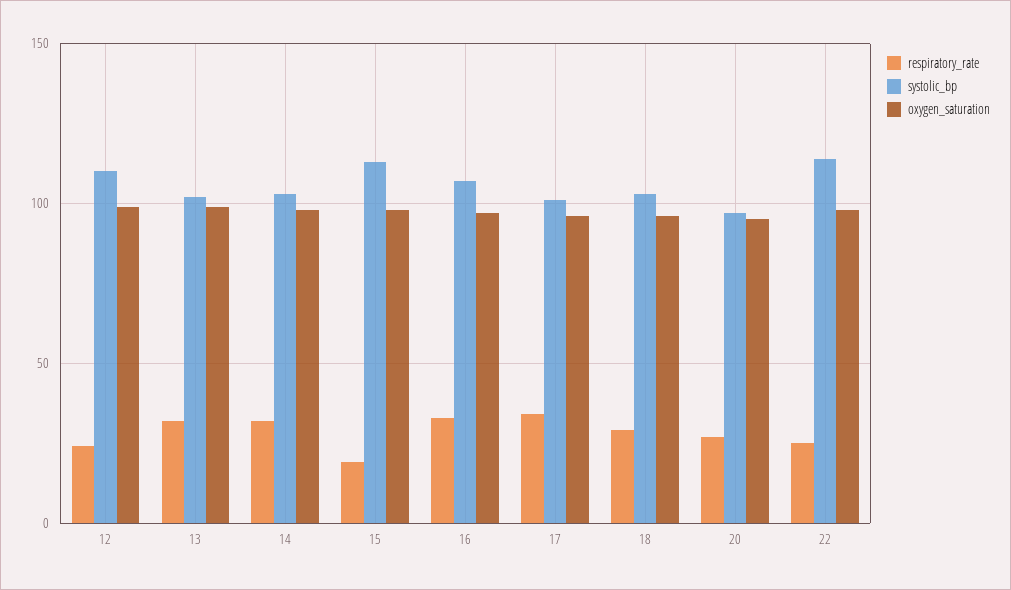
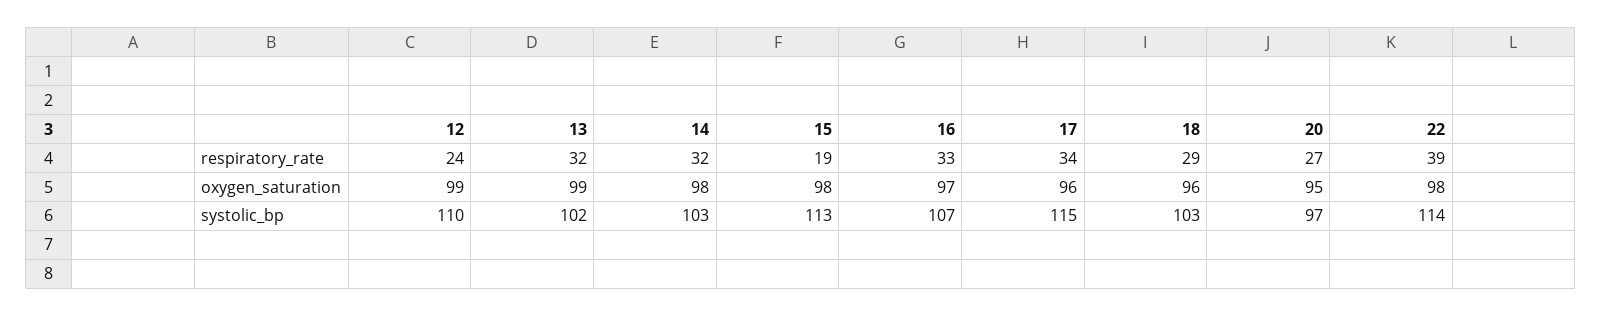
systolic_bp, 17: 100 -> 115
respiratory_rate, 22: 25 -> 39

